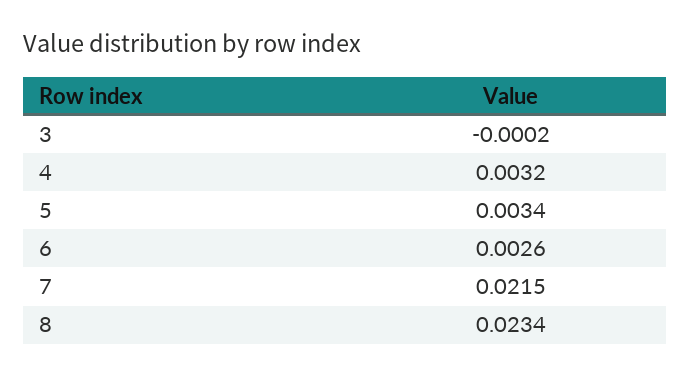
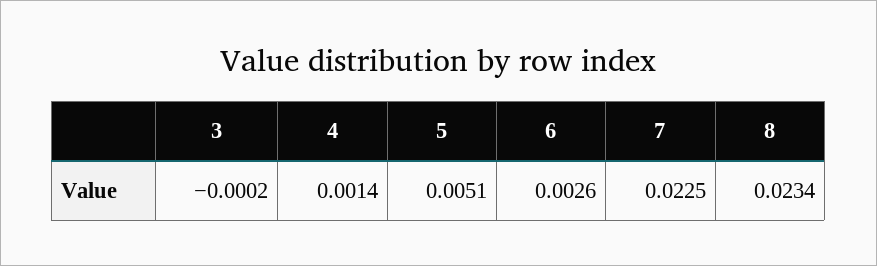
4: 0.0032 -> 0.0014
5: 0.0034 -> 0.0051
7: 0.0215 -> 0.0225

